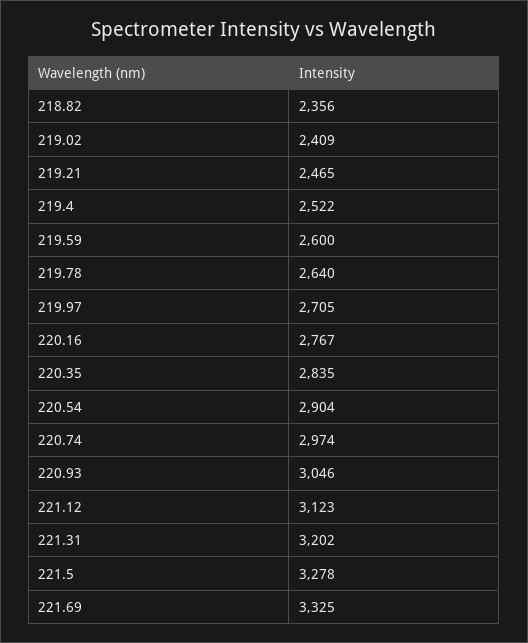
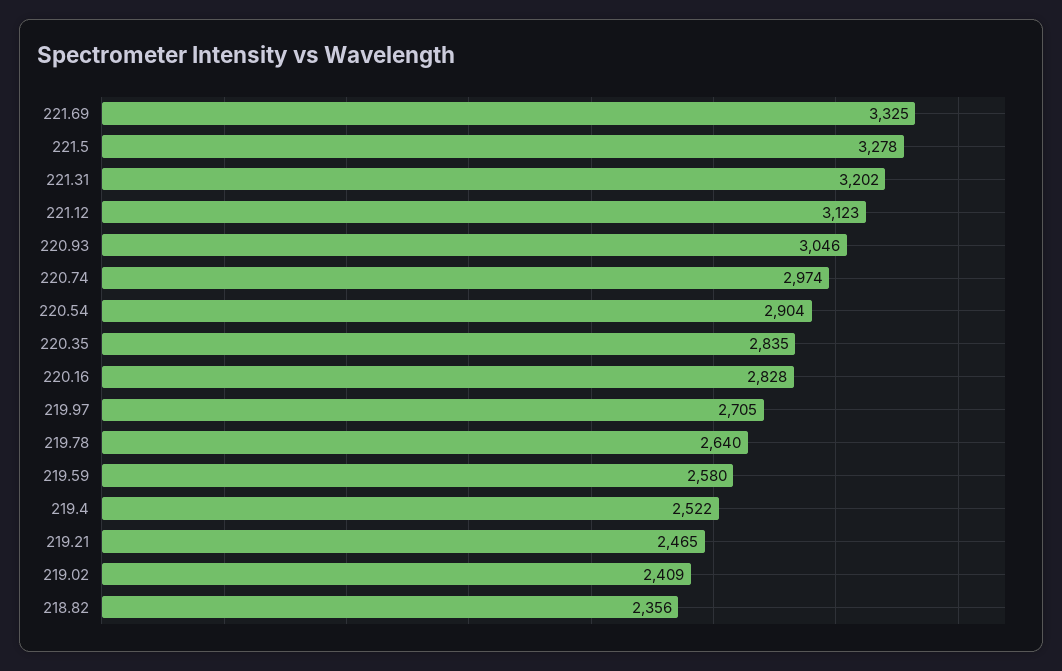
219.59: 2600 -> 2580
220.16: 2767 -> 2828

